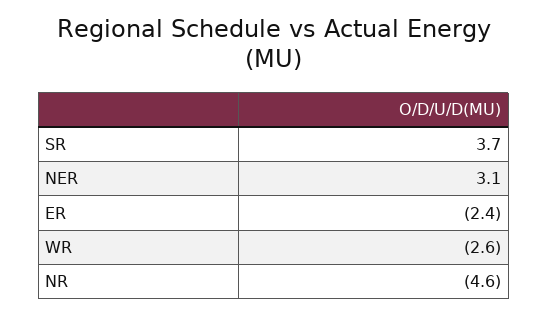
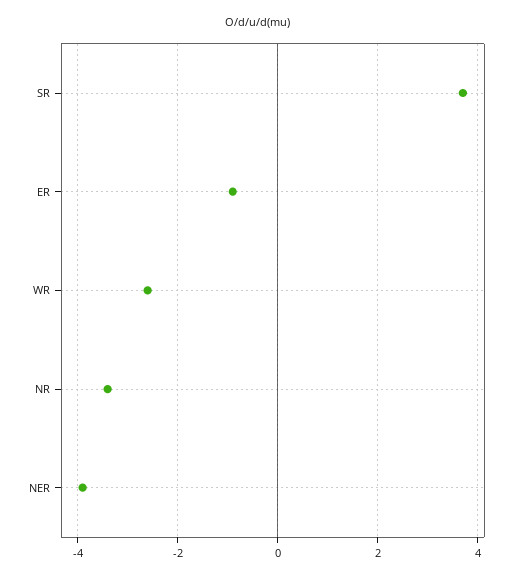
NER: 3.1 -> -4
ER: -2.4 -> -1
NR: -4.6 -> -3.5

